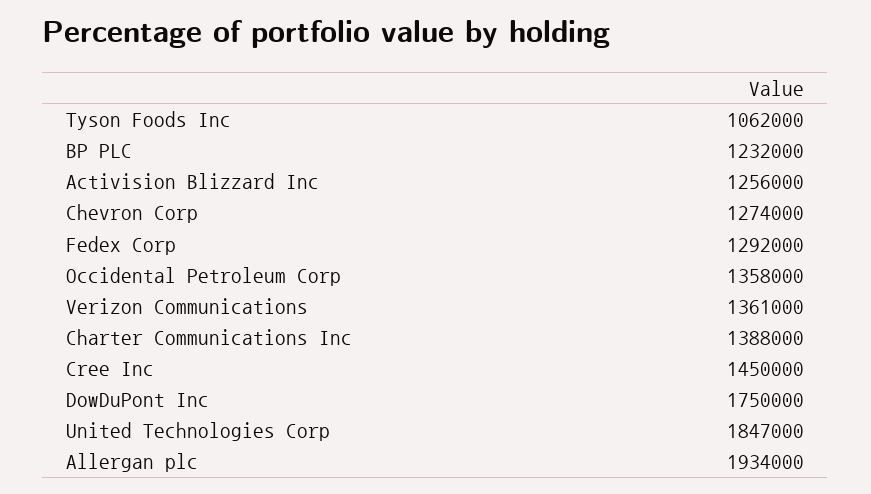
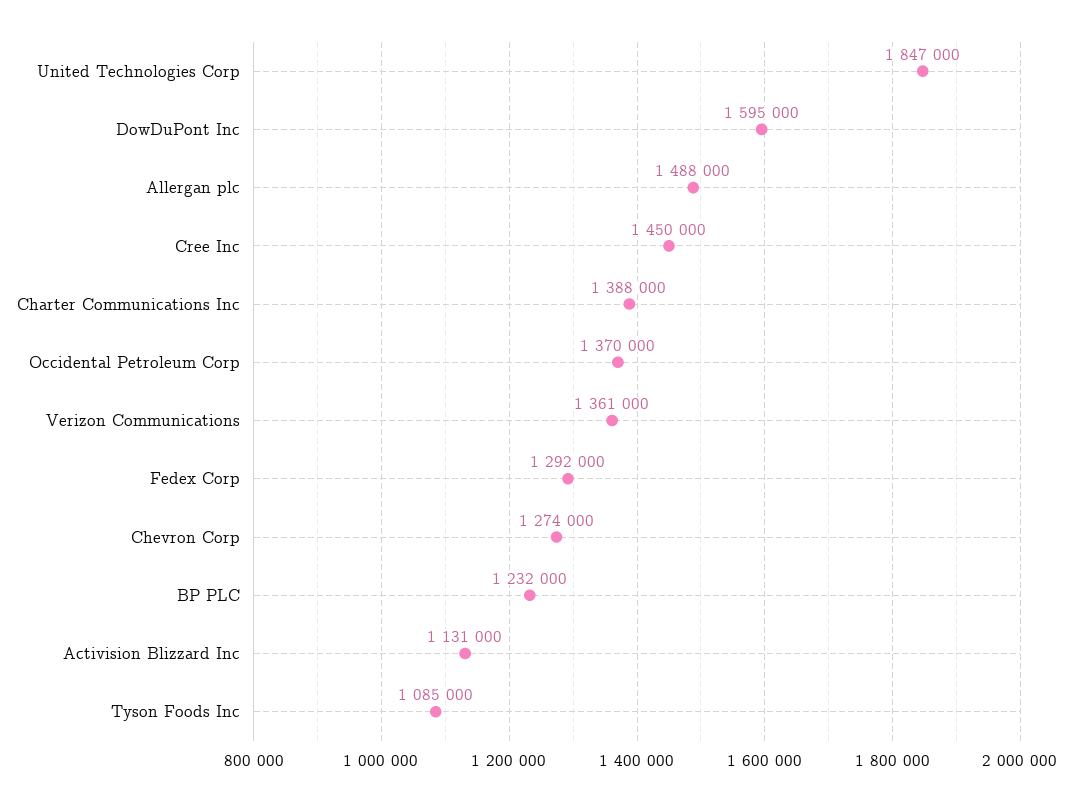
Tyson Foods Inc: 1062000 -> 1085000
Activision Blizzard Inc: 1256000 -> 1131000
Occidental Petroleum Corp: 1358000 -> 1370000
DowDuPont Inc: 1750000 -> 1595000
Allergan plc: 1934000 -> 1488000

